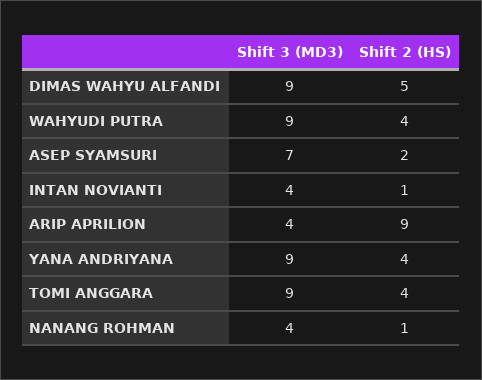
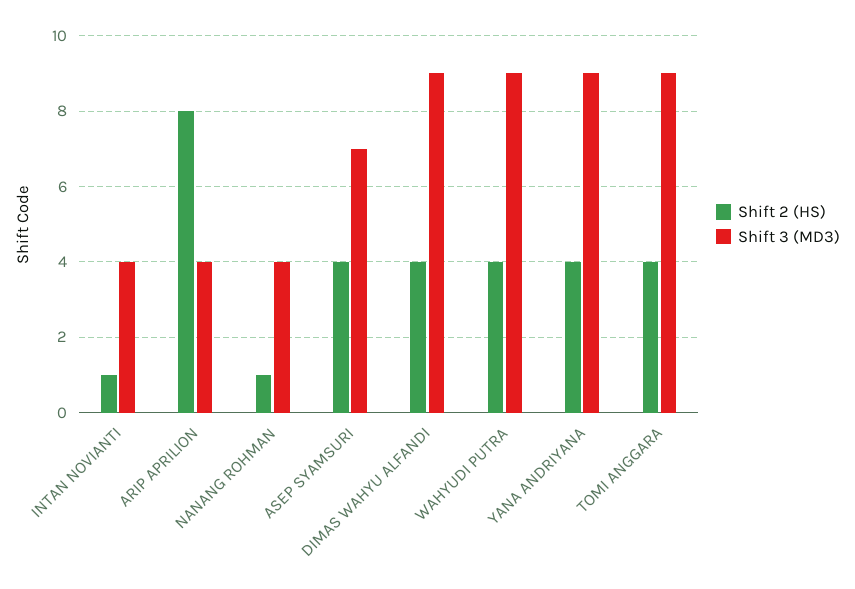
Shift 2 (HS), DIMAS WAHYU ALFANDI: 5 -> 4
Shift 2 (HS), ASEP SYAMSURI: 2 -> 4
Shift 2 (HS), ARIP APRILION: 9 -> 8

